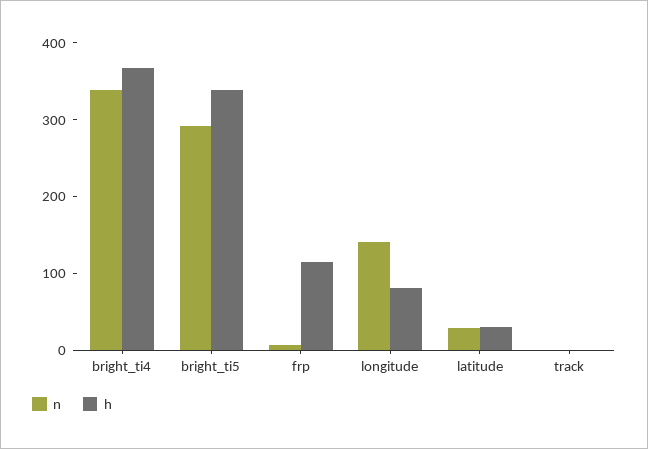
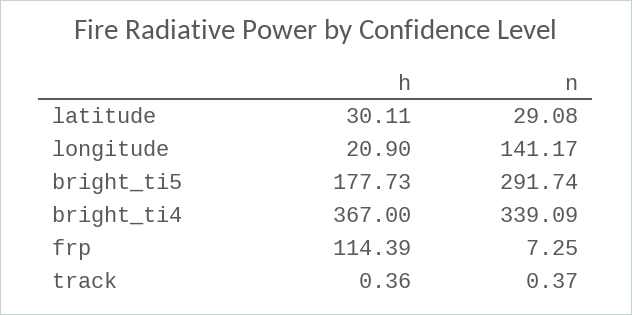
h, bright_ti5: 340 -> 177.73
h, longitude: 80 -> 20.9

